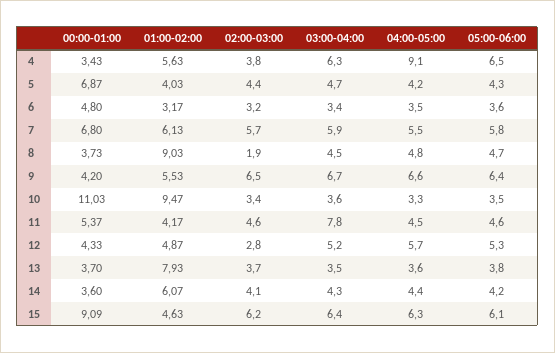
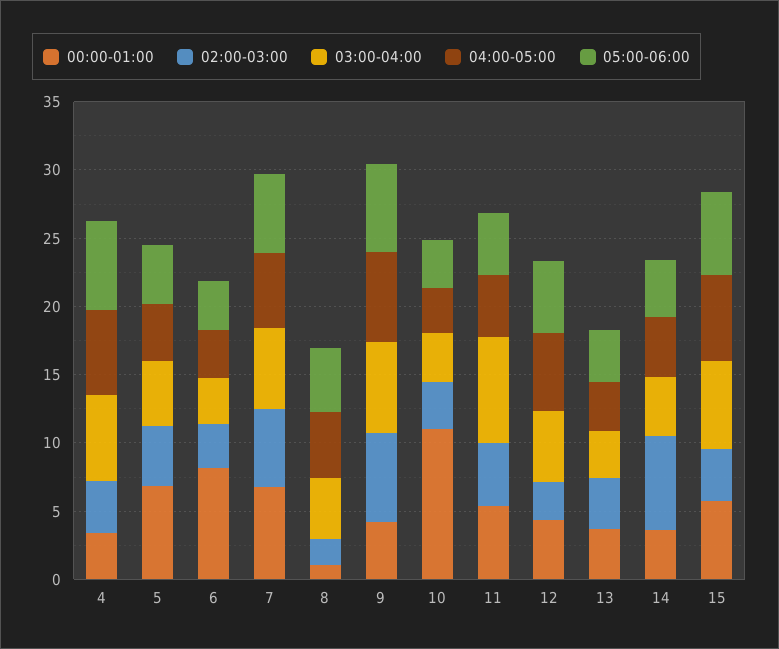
01:00-02:00, 4: 5.63 -> none
04:00-05:00, 4: 9.1 -> 6
01:00-02:00, 5: 4.03 -> none
00:00-01:00, 6: 4.8 -> 8
01:00-02:00, 6: 3.17 -> none
01:00-02:00, 7: 6.13 -> none
00:00-01:00, 8: 3.73 -> 1
01:00-02:00, 8: 9.03 -> none
01:00-02:00, 9: 5.53 -> none
01:00-02:00, 10: 9.47 -> none
01:00-02:00, 11: 4.17 -> none
01:00-02:00, 12: 4.87 -> none
01:00-02:00, 13: 7.93 -> none
01:00-02:00, 14: 6.07 -> none
02:00-03:00, 14: 4.1 -> 7
00:00-01:00, 15: 9.09 -> 6
01:00-02:00, 15: 4.63 -> none
02:00-03:00, 15: 6.2 -> 4

